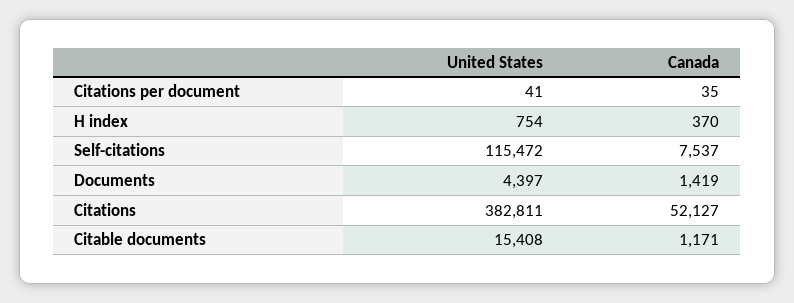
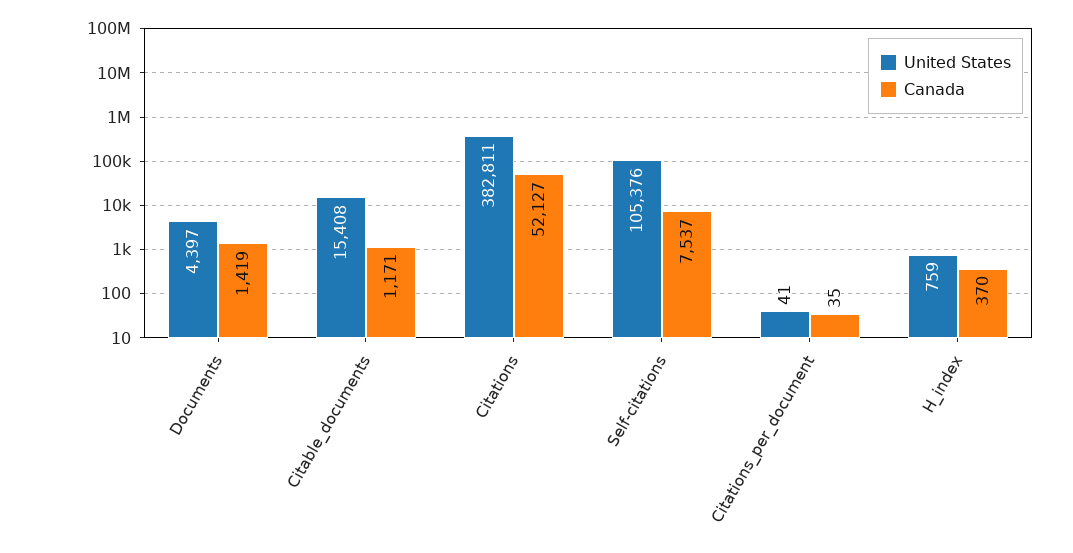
United States, H index: 754 -> 759
United States, Self-citations: 115472 -> 105376

